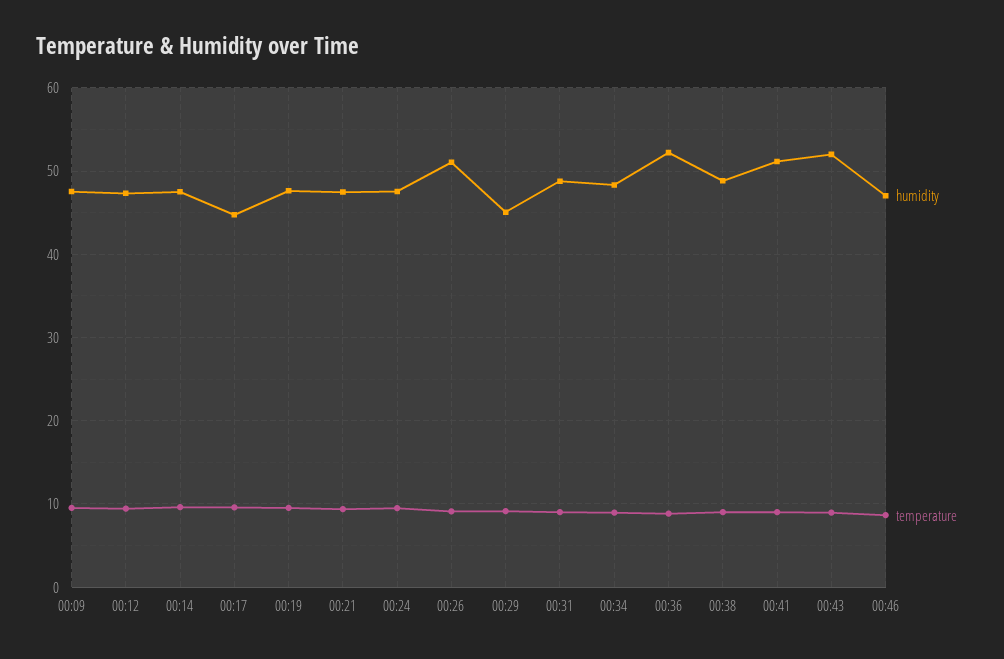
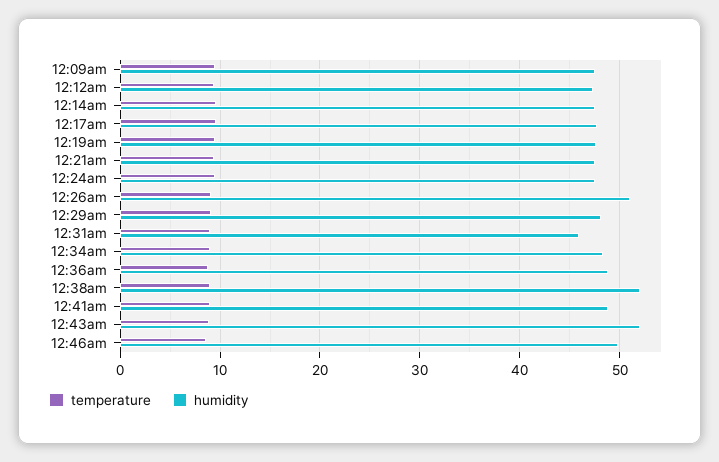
humidity, 00:17: 45 -> 48
humidity, 00:29: 45 -> 48
humidity, 00:31: 49 -> 46
humidity, 00:36: 52 -> 49
humidity, 00:38: 49 -> 52
humidity, 00:41: 51 -> 49
humidity, 00:46: 47 -> 50

